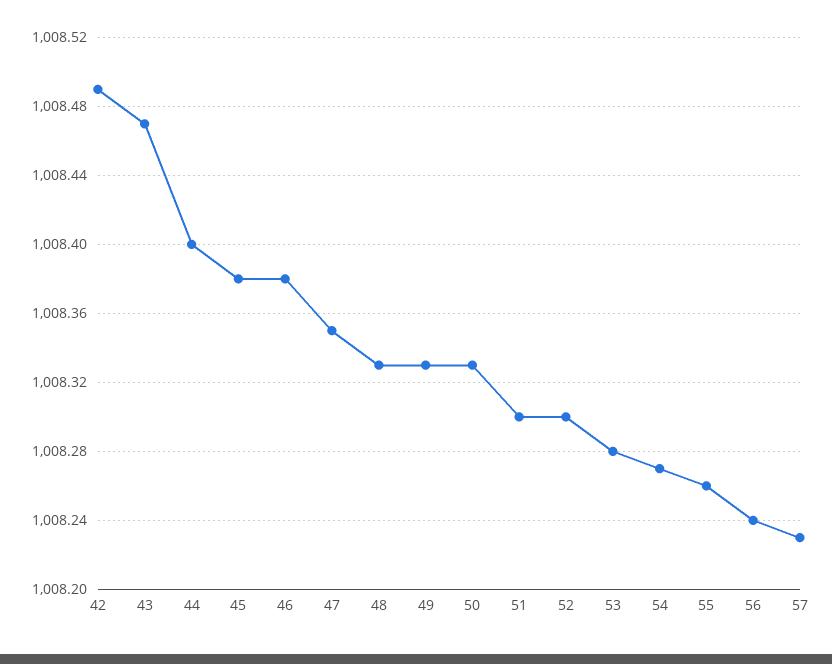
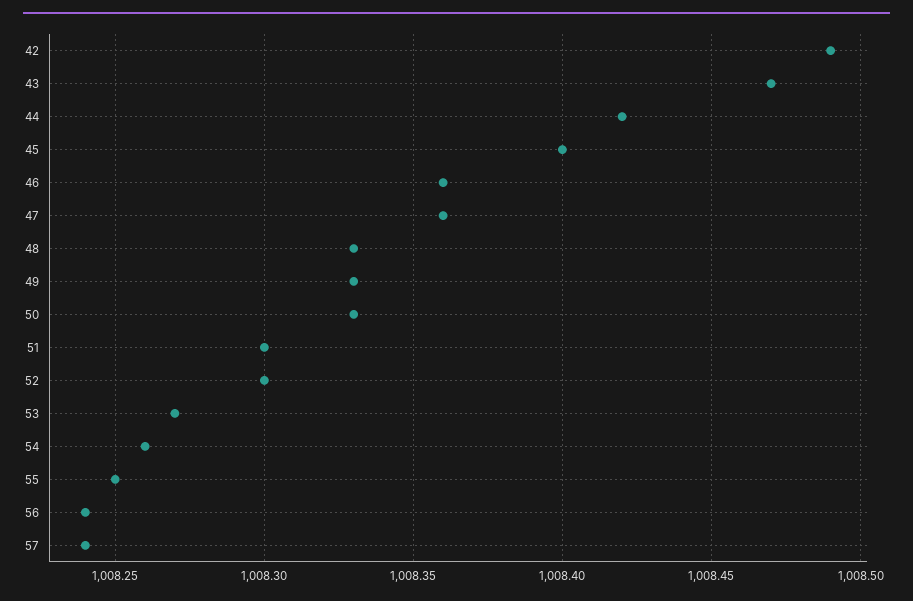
44: 1008.4 -> 1008.42
45: 1008.38 -> 1008.4
46: 1008.38 -> 1008.36
47: 1008.35 -> 1008.36
53: 1008.28 -> 1008.27
54: 1008.27 -> 1008.26
55: 1008.26 -> 1008.25
57: 1008.23 -> 1008.24

